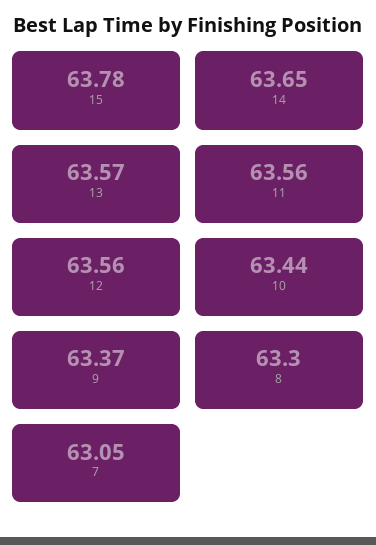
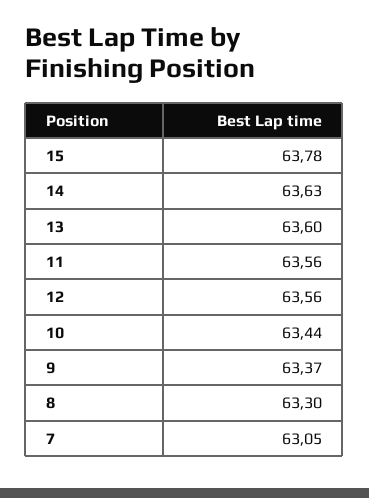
14: 63.65 -> 63.63
13: 63.57 -> 63.6

